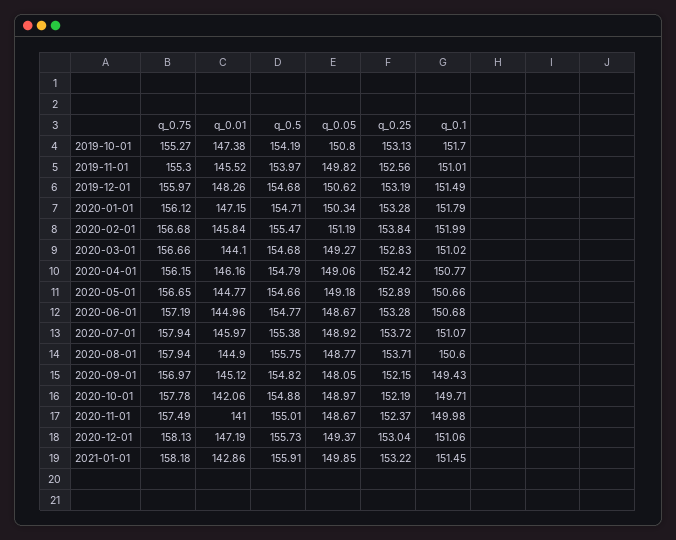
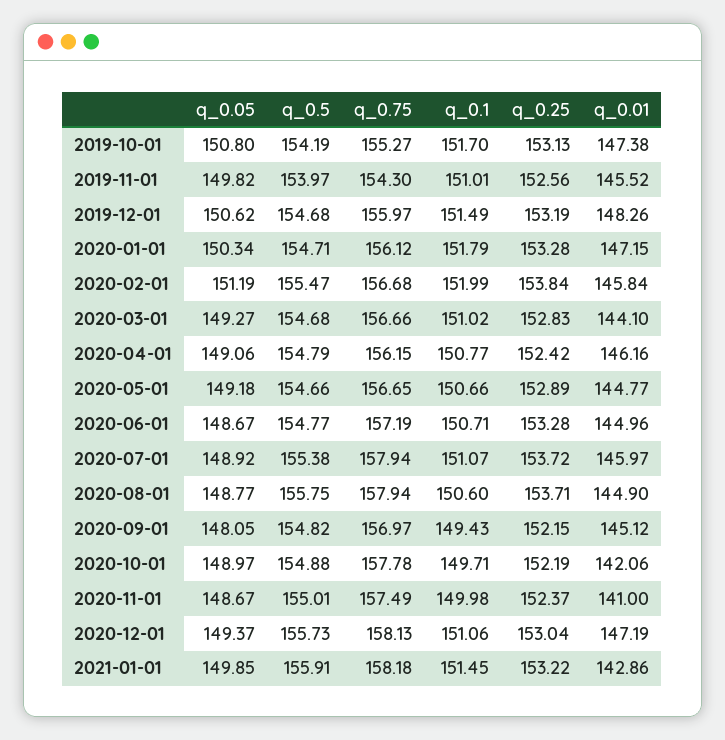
q_0.75, 2019-11-01: 155.3 -> 154.3
q_0.1, 2020-06-01: 150.68 -> 150.71

